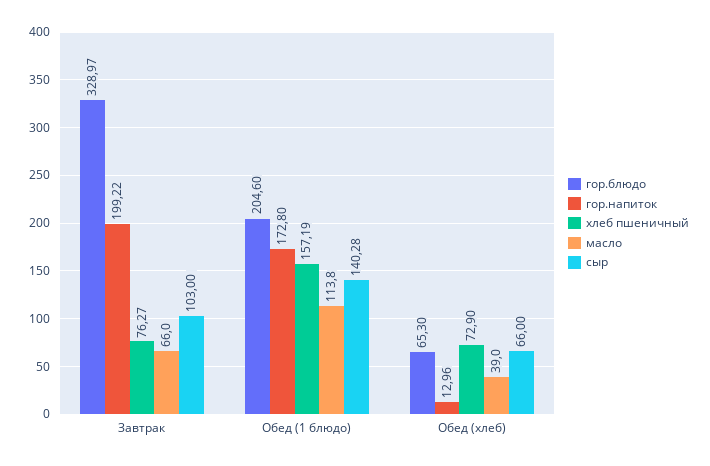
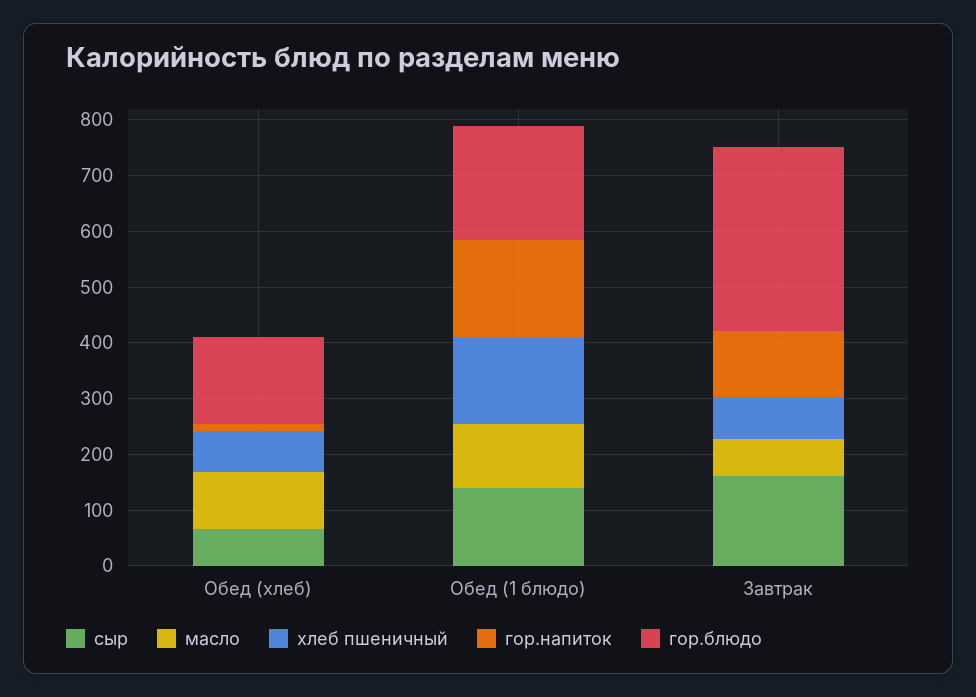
гор.напиток, Завтрак: 199.22 -> 120
сыр, Завтрак: 103 -> 160
гор.блюдо, Обед (хлеб): 65.3 -> 160
масло, Обед (хлеб): 39 -> 100

